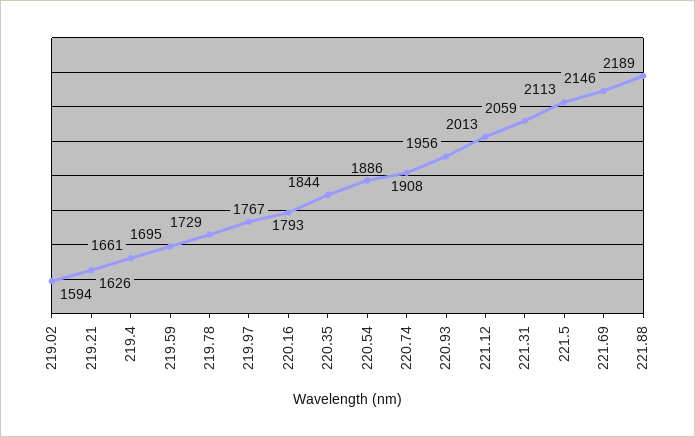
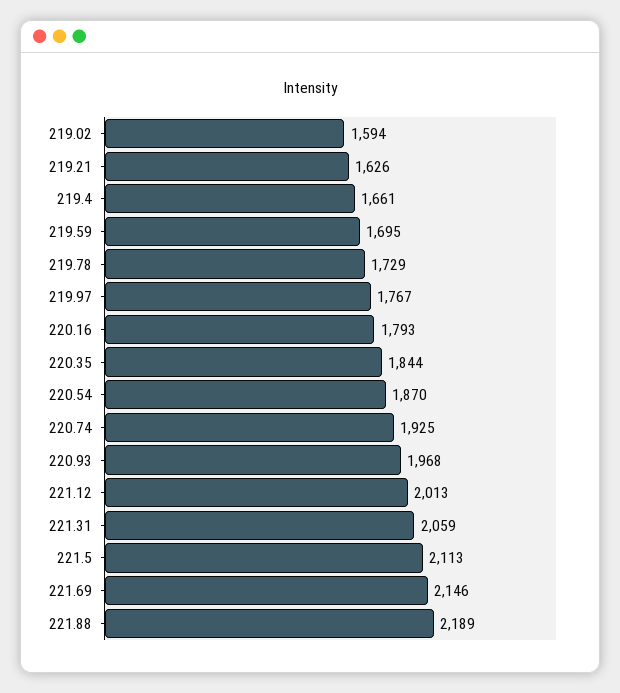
220.54: 1886 -> 1870
220.74: 1908 -> 1925
220.93: 1956 -> 1968

